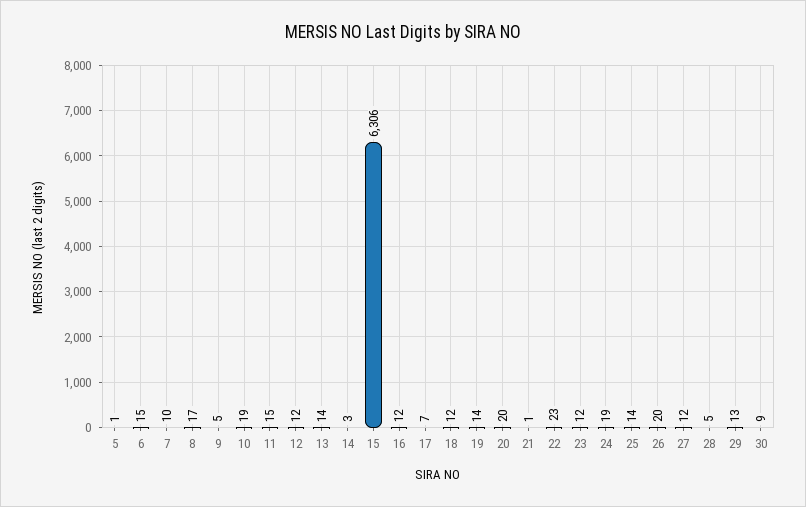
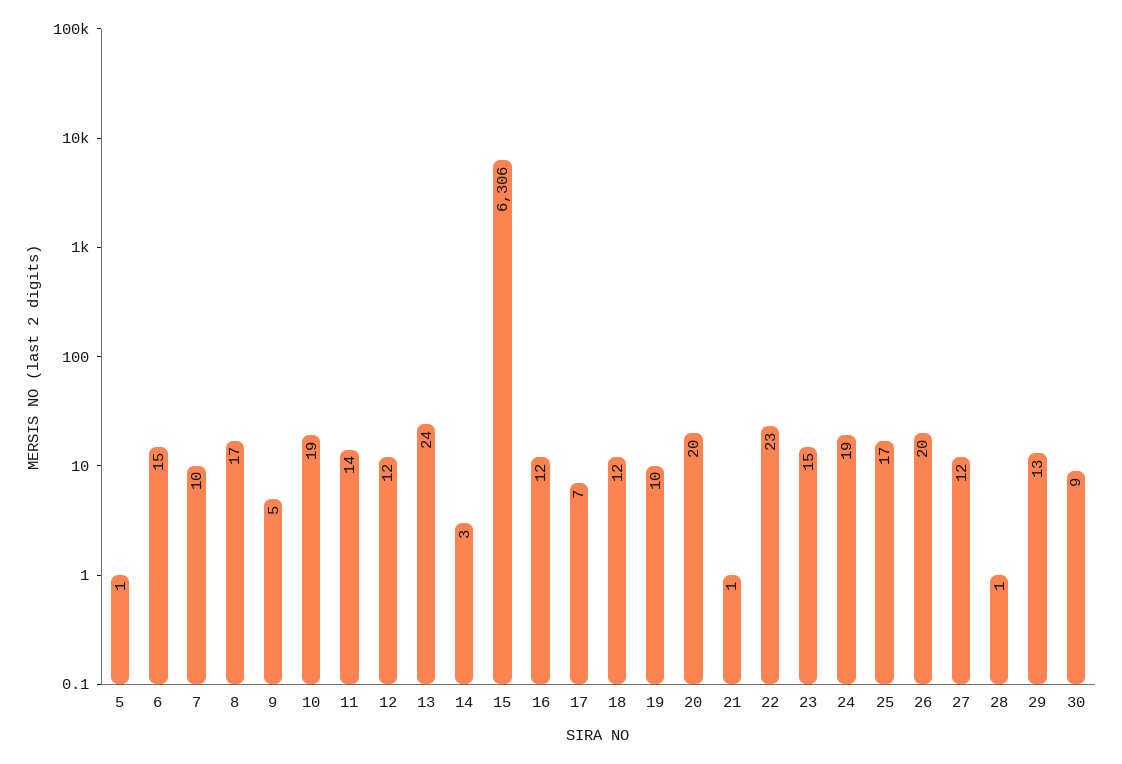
11: 15 -> 14
13: 14 -> 24
19: 14 -> 10
23: 12 -> 15
25: 14 -> 17
28: 5 -> 1

